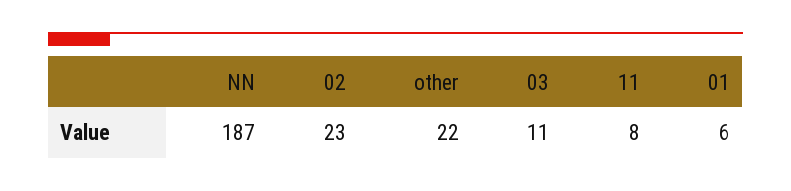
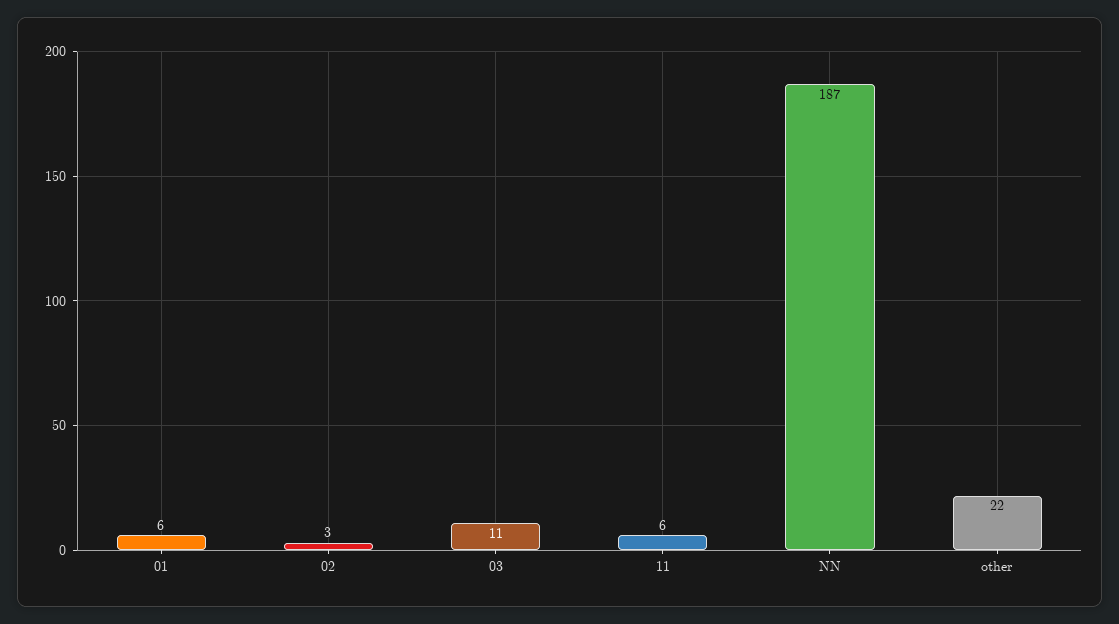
02: 23 -> 3
11: 8 -> 6

